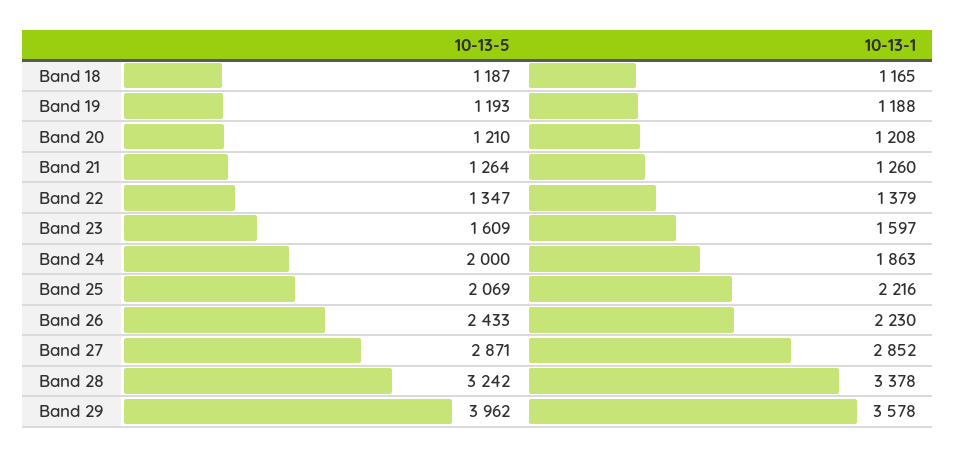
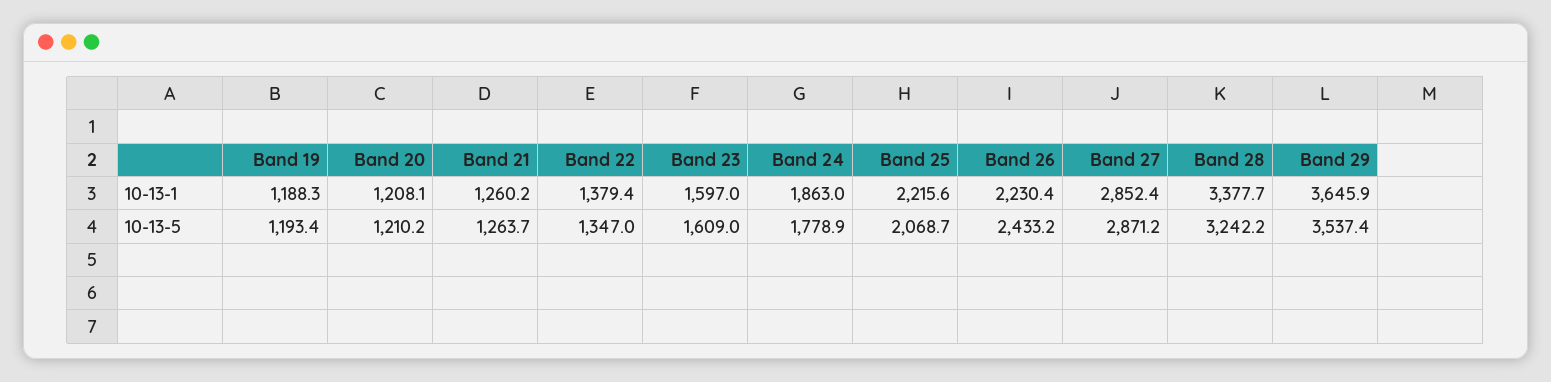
10-13-5, Band 18: 1187 -> none
10-13-1, Band 18: 1165 -> none
10-13-5, Band 24: 2000 -> 1778.9
10-13-5, Band 29: 3962 -> 3537.4
10-13-1, Band 29: 3578 -> 3645.9

